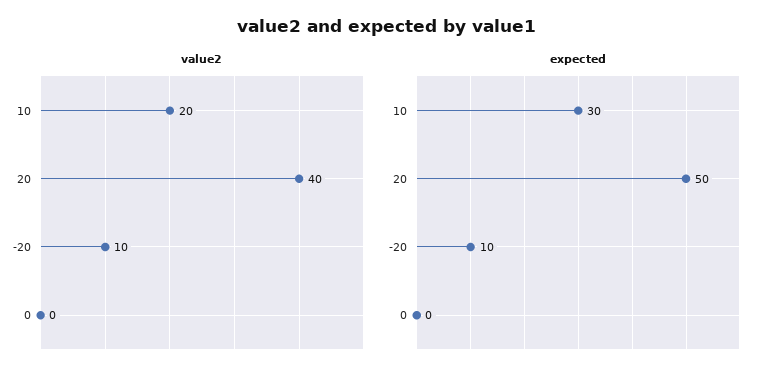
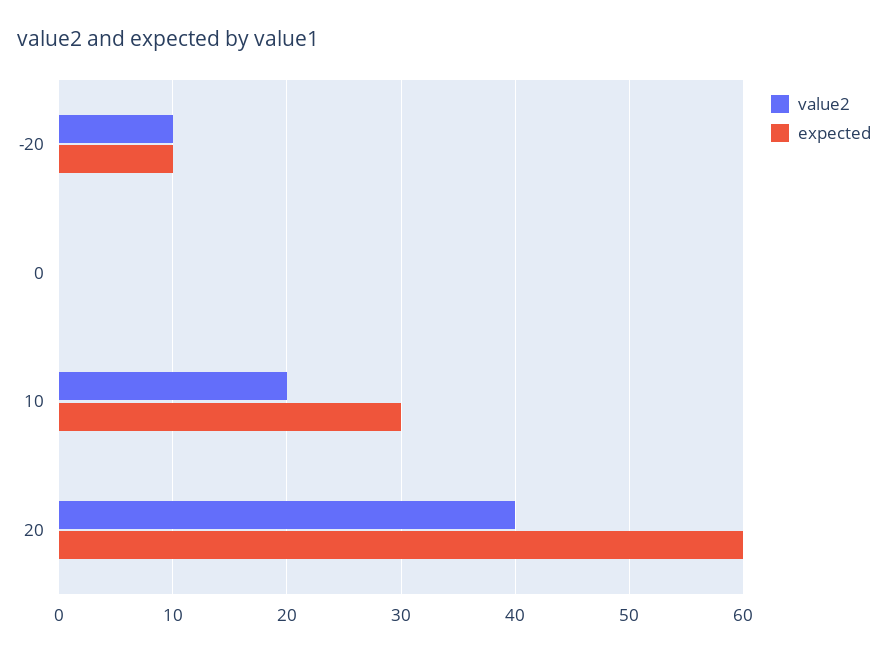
expected, 20: 50 -> 60

